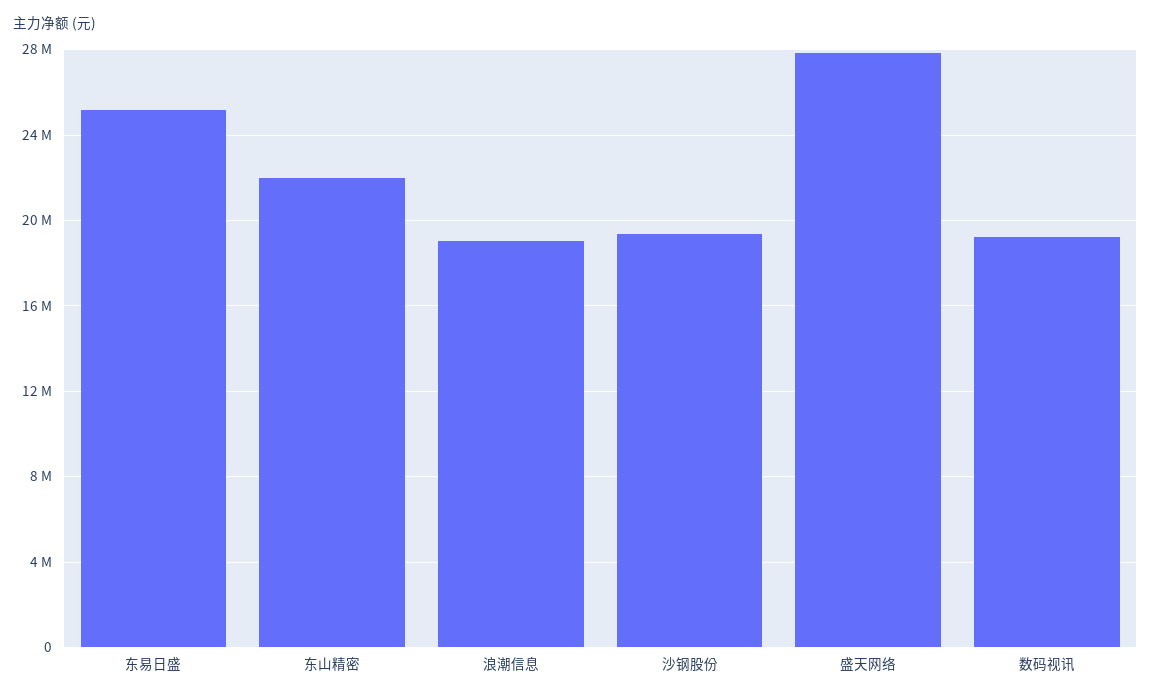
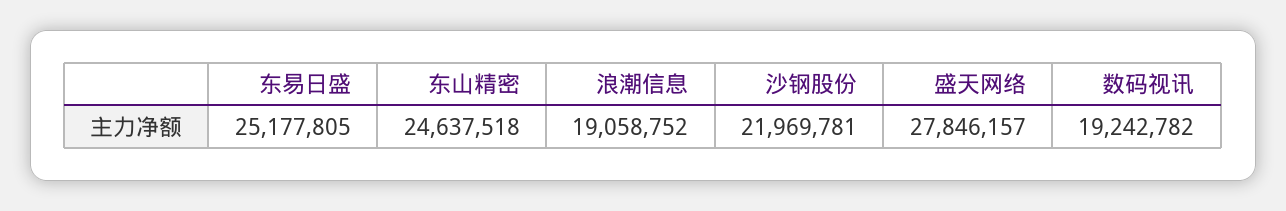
东山精密: 22000000 -> 24637518
沙钢股份: 19500000 -> 21969781

